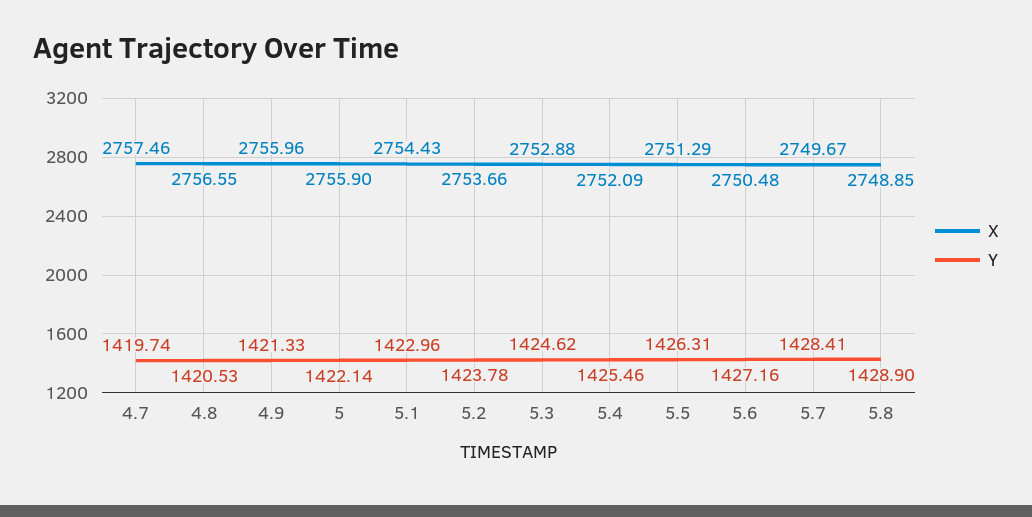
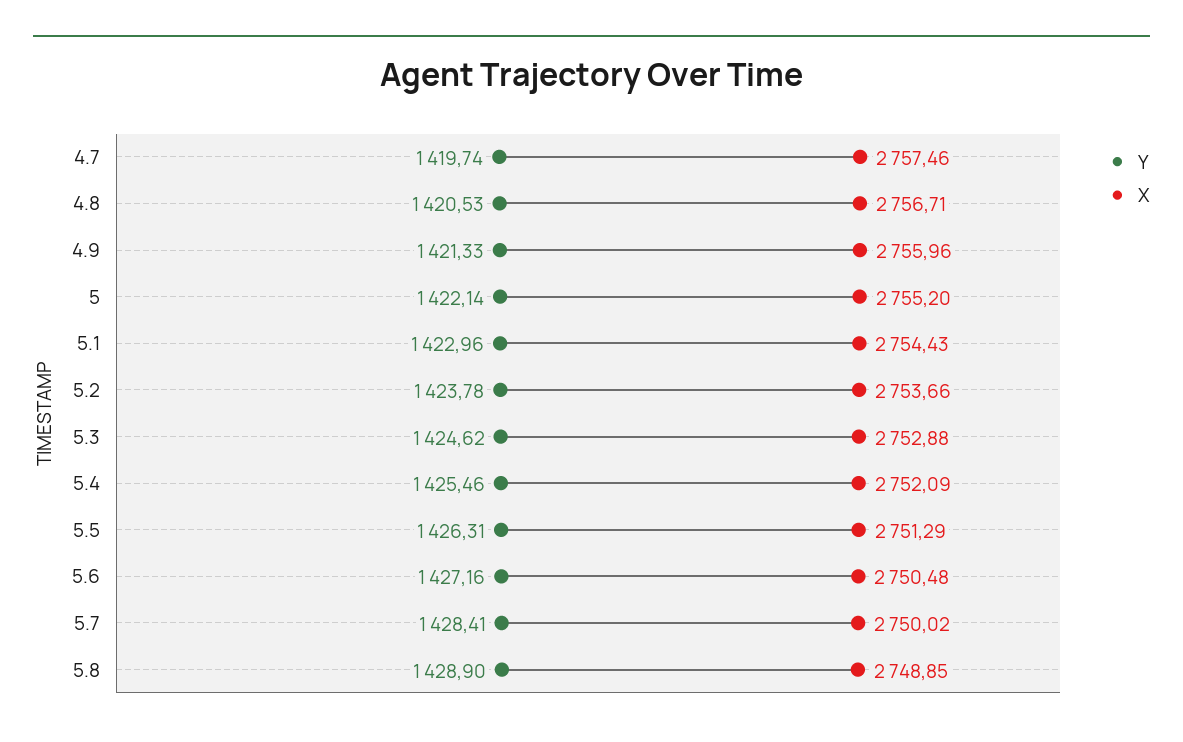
X, 4.8: 2756.55 -> 2756.71
X, 5: 2755.9 -> 2755.2
X, 5.7: 2749.67 -> 2750.02

